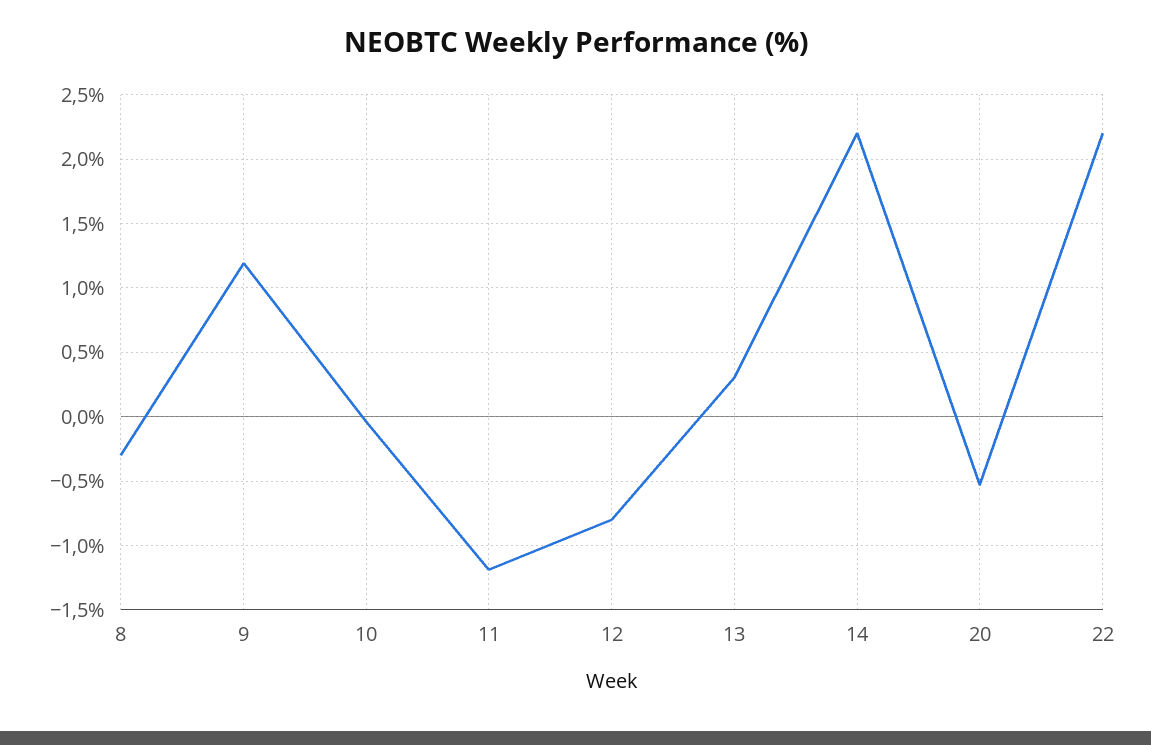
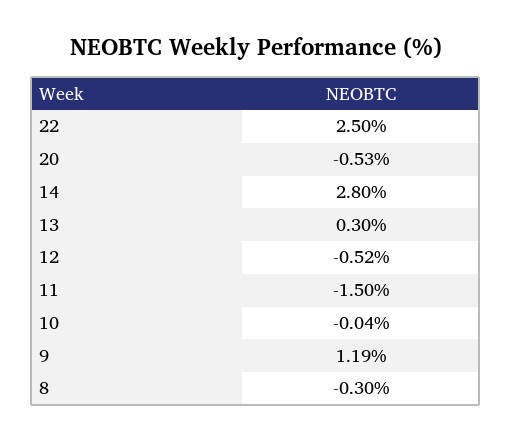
11: -1.2 -> -1.5
12: -0.8 -> -0.52
14: 2.2 -> 2.8
22: 2.2 -> 2.5

